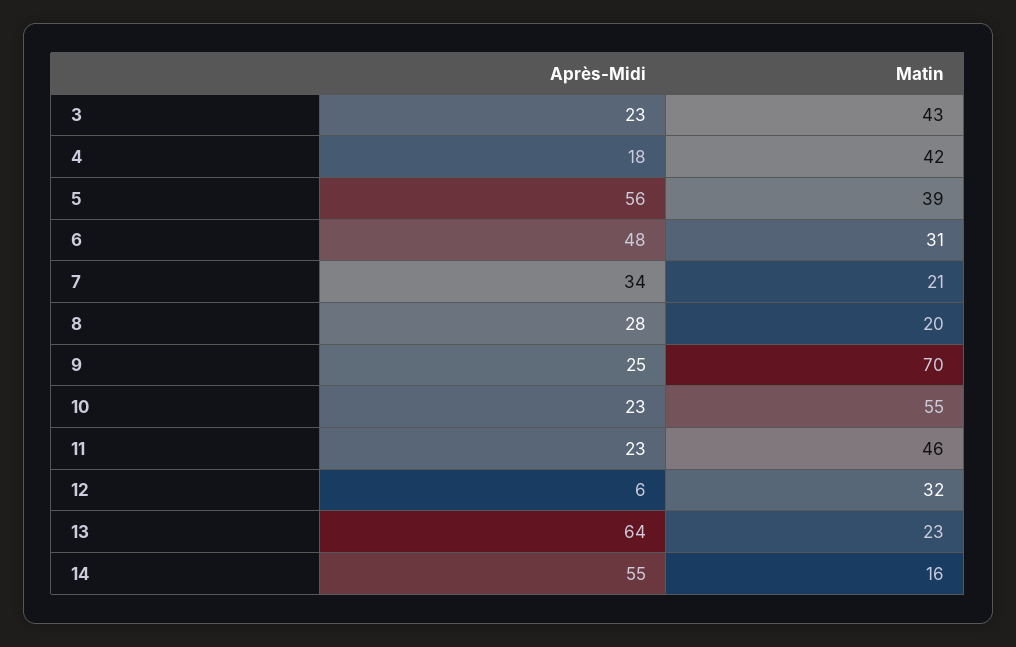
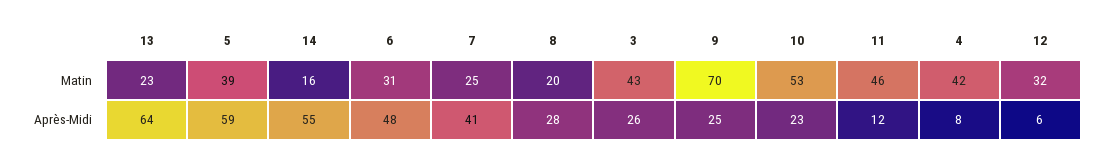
Après-Midi, 3: 23 -> 26
Après-Midi, 4: 18 -> 8
Après-Midi, 5: 56 -> 59
Après-Midi, 7: 34 -> 41
Matin, 7: 21 -> 25
Matin, 10: 55 -> 53
Après-Midi, 11: 23 -> 12

